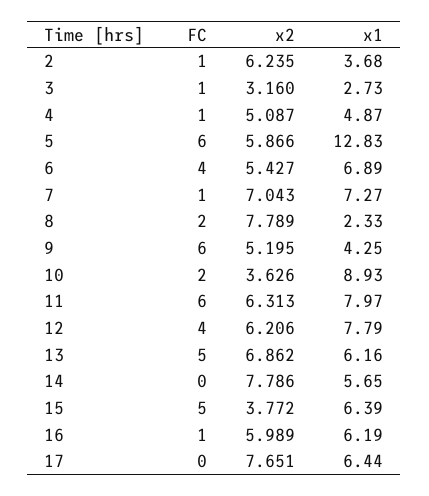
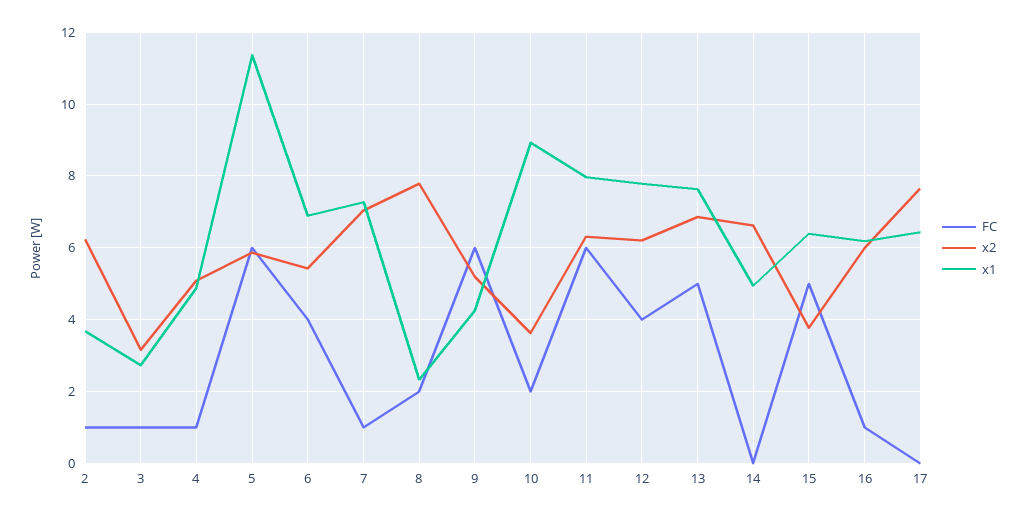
x1, 5: 12.83 -> 11.4
x1, 13: 6.16 -> 7.6
x2, 14: 7.786 -> 6.6
x1, 14: 5.65 -> 5

